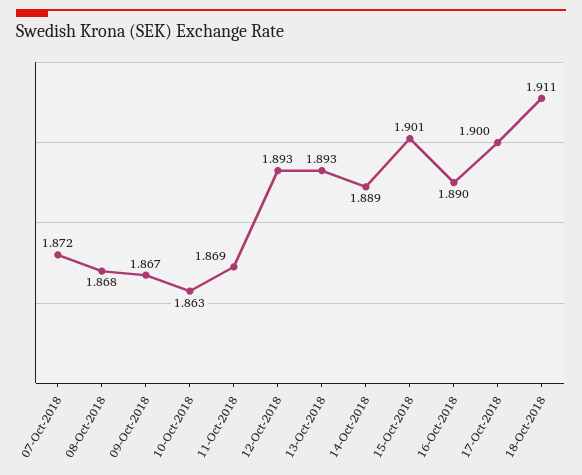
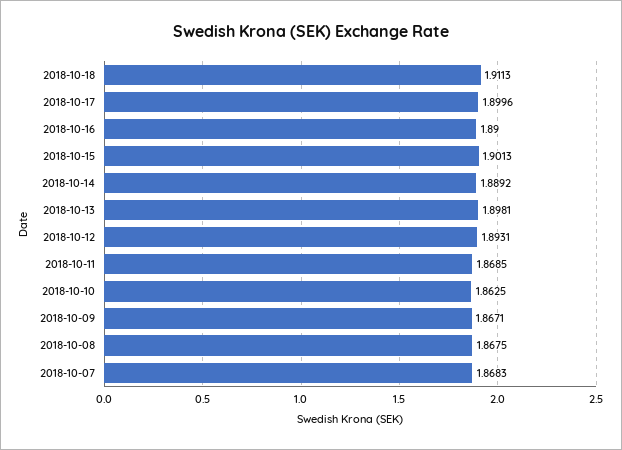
07-Oct-2018: 1.872 -> 1.8683
13-Oct-2018: 1.893 -> 1.8981

